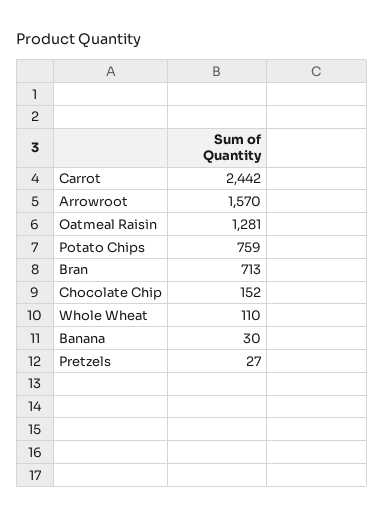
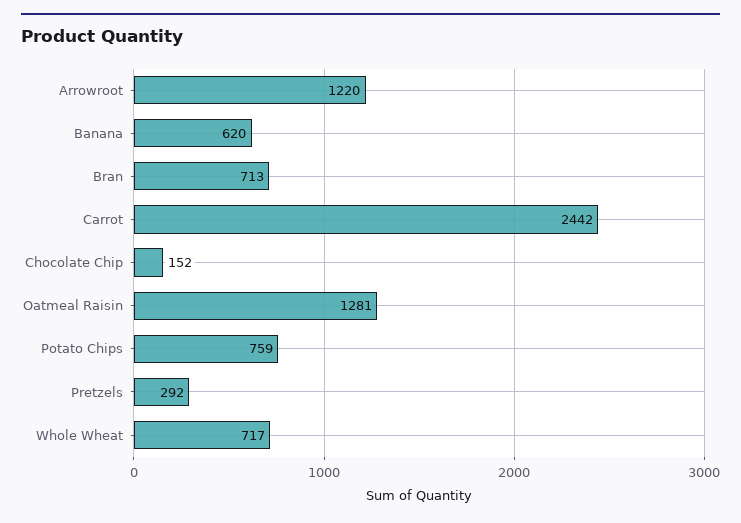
Arrowroot: 1570 -> 1220
Whole Wheat: 110 -> 717
Banana: 30 -> 620
Pretzels: 27 -> 292

